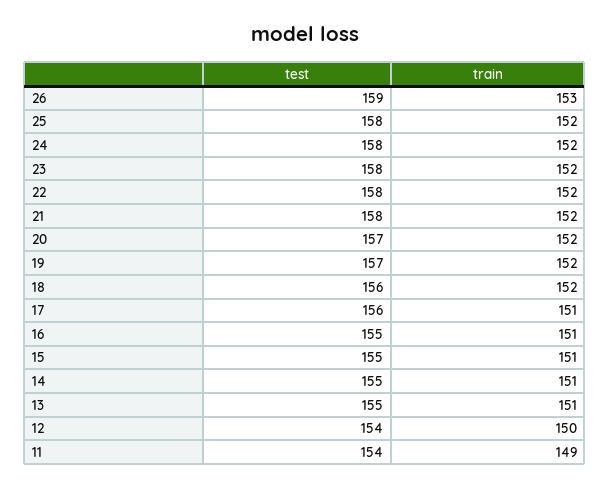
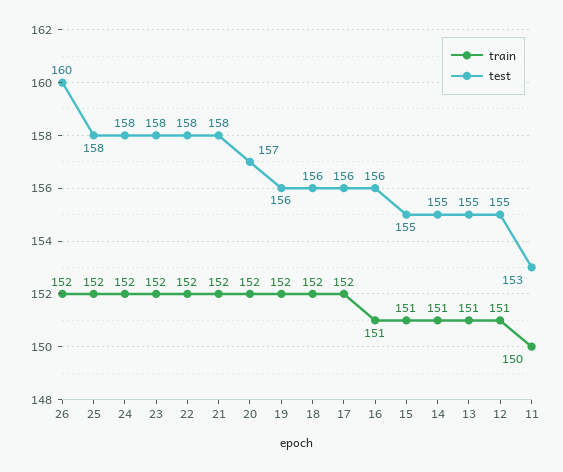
test, 26: 159 -> 160
train, 26: 153 -> 152
test, 19: 157 -> 156
train, 17: 151 -> 152
test, 16: 155 -> 156
test, 12: 154 -> 155
train, 12: 150 -> 151
test, 11: 154 -> 153
train, 11: 149 -> 150

